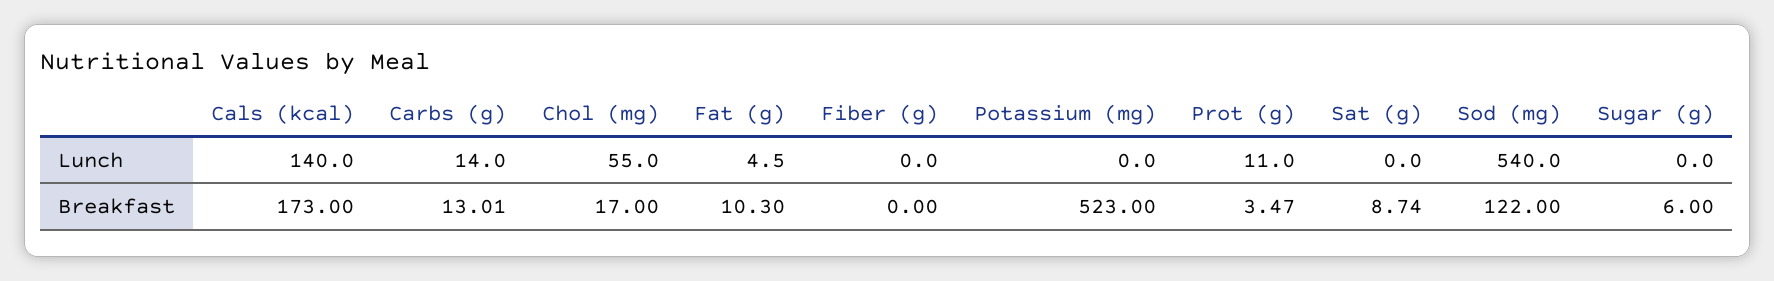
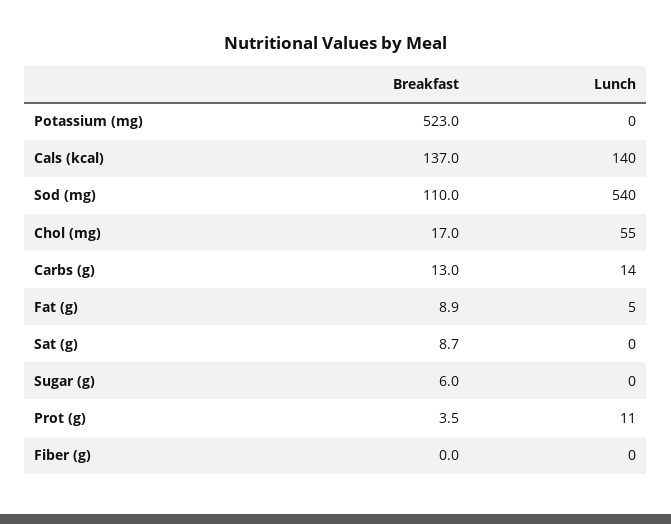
Cals (kcal), Breakfast: 173 -> 137
Fat (g), Breakfast: 10.3 -> 8.9
Sod (mg), Breakfast: 122 -> 110

